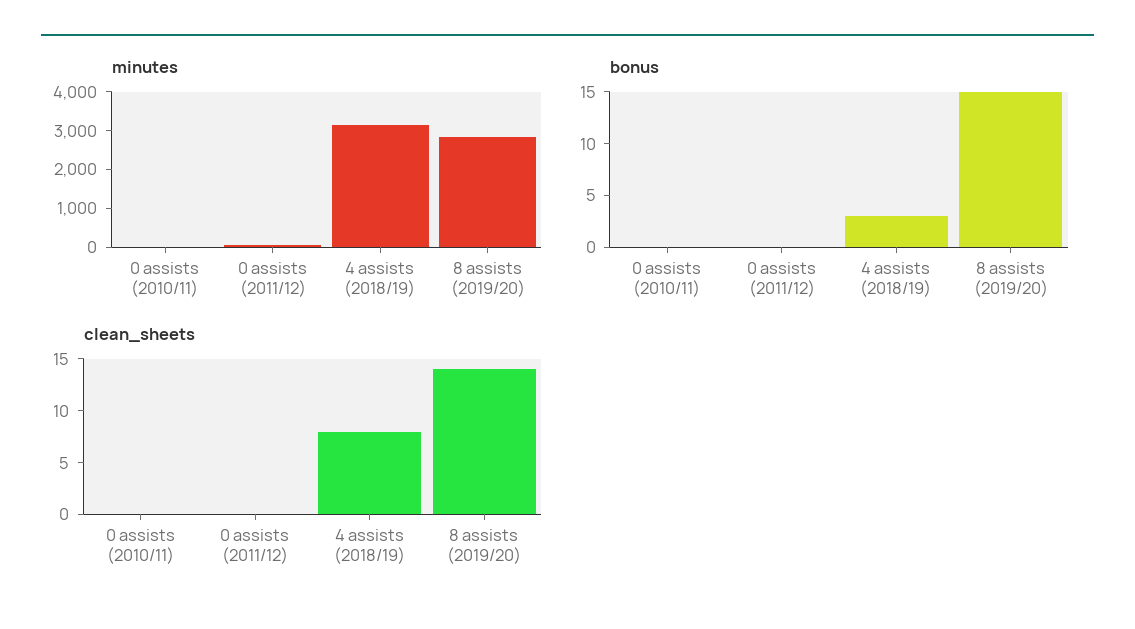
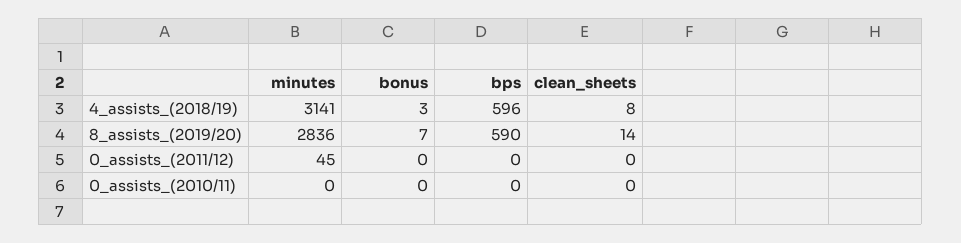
bonus, 8 assists (2019/20): 15 -> 7
bps, 4 assists (2018/19): none -> 596
bps, 8 assists (2019/20): none -> 590
bps, 0 assists (2011/12): none -> 0
bps, 0 assists (2010/11): none -> 0

